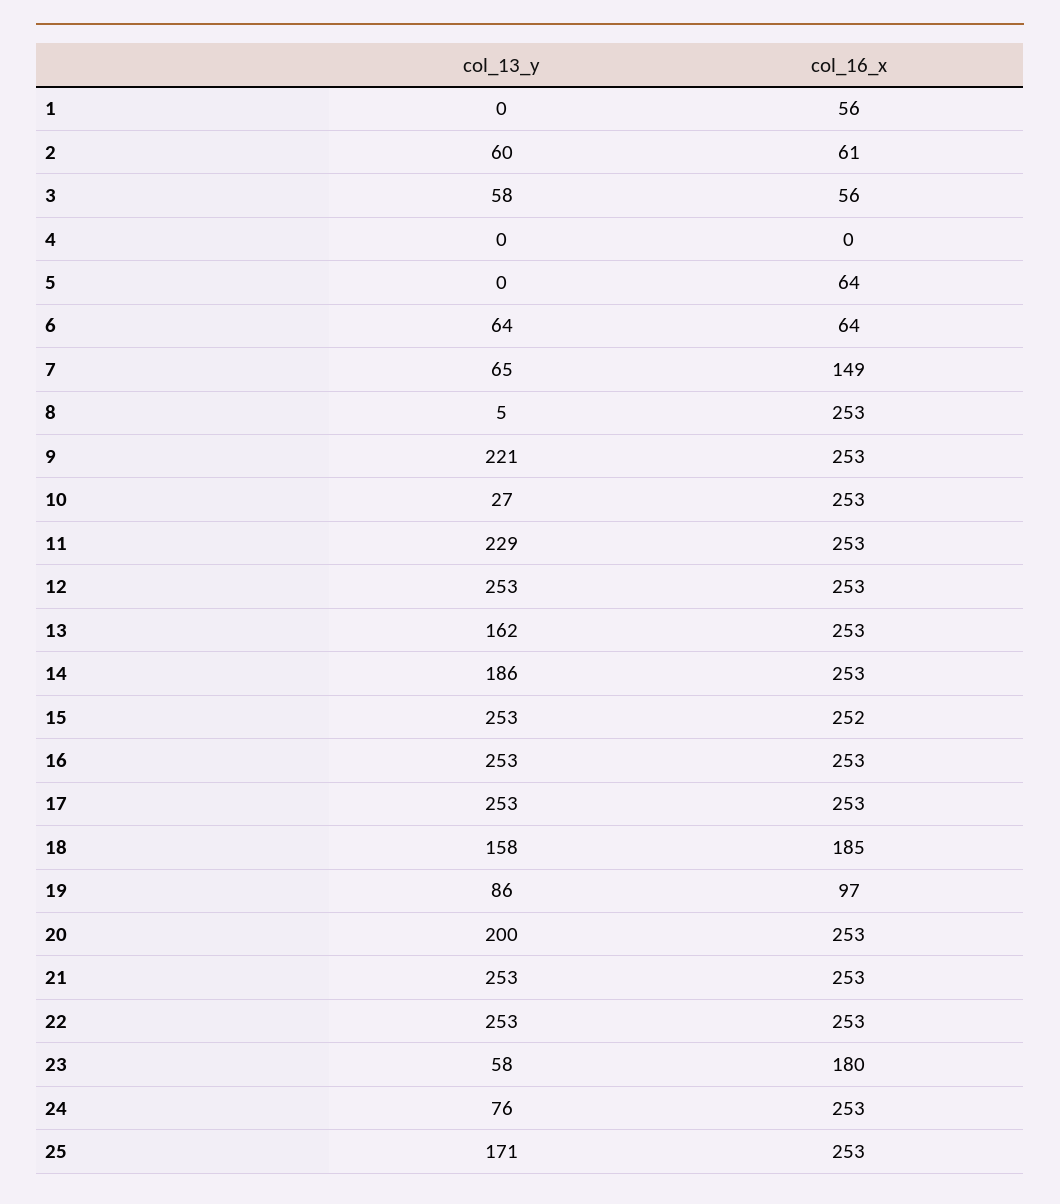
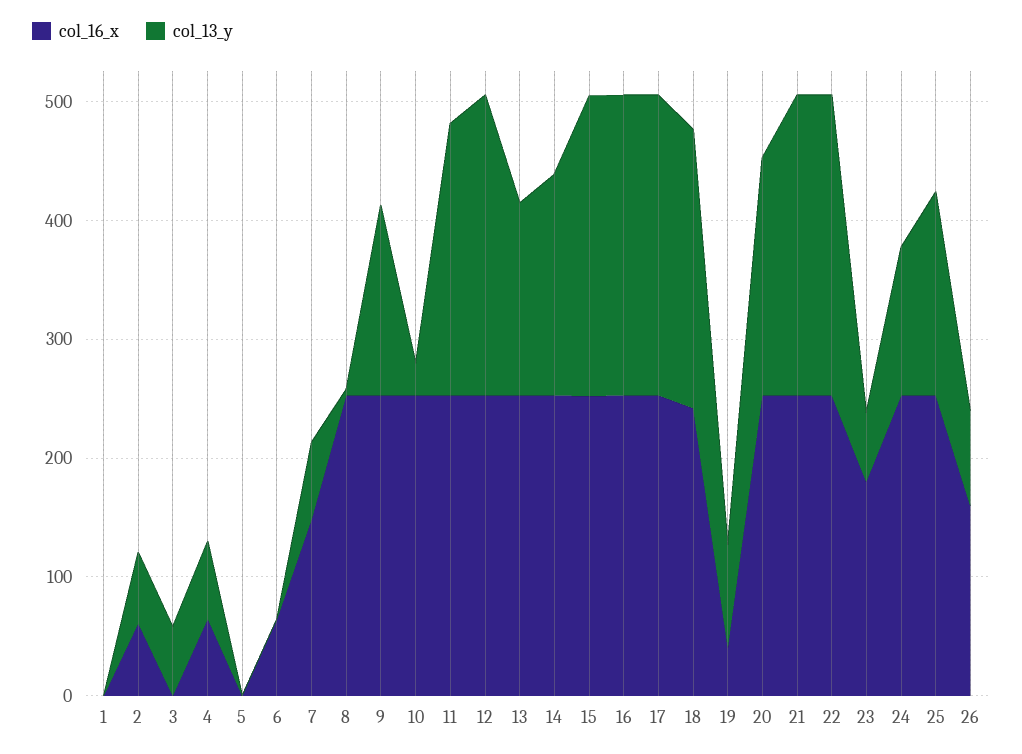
col_16_x, 1: 56 -> 0
col_16_x, 3: 56 -> 0
col_13_y, 4: 0 -> 60
col_16_x, 4: 0 -> 60
col_16_x, 5: 64 -> 0
col_13_y, 6: 64 -> 0
col_13_y, 9: 221 -> 160
col_13_y, 18: 158 -> 240
col_16_x, 18: 185 -> 240
col_16_x, 19: 97 -> 40
col_13_y, 24: 76 -> 120
col_16_x, 26: none -> 160
col_13_y, 26: none -> 80

